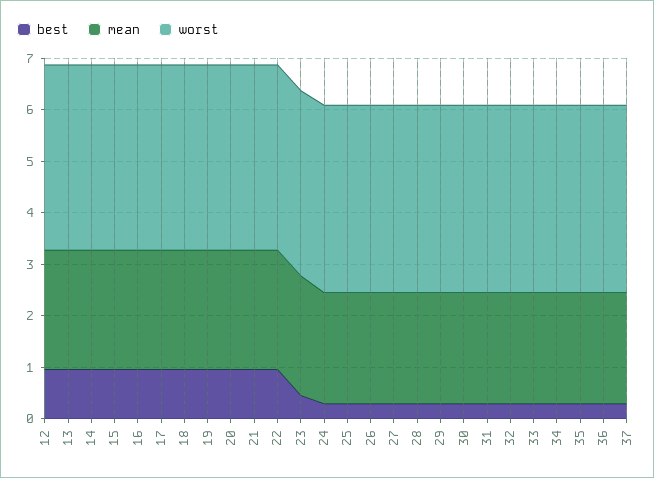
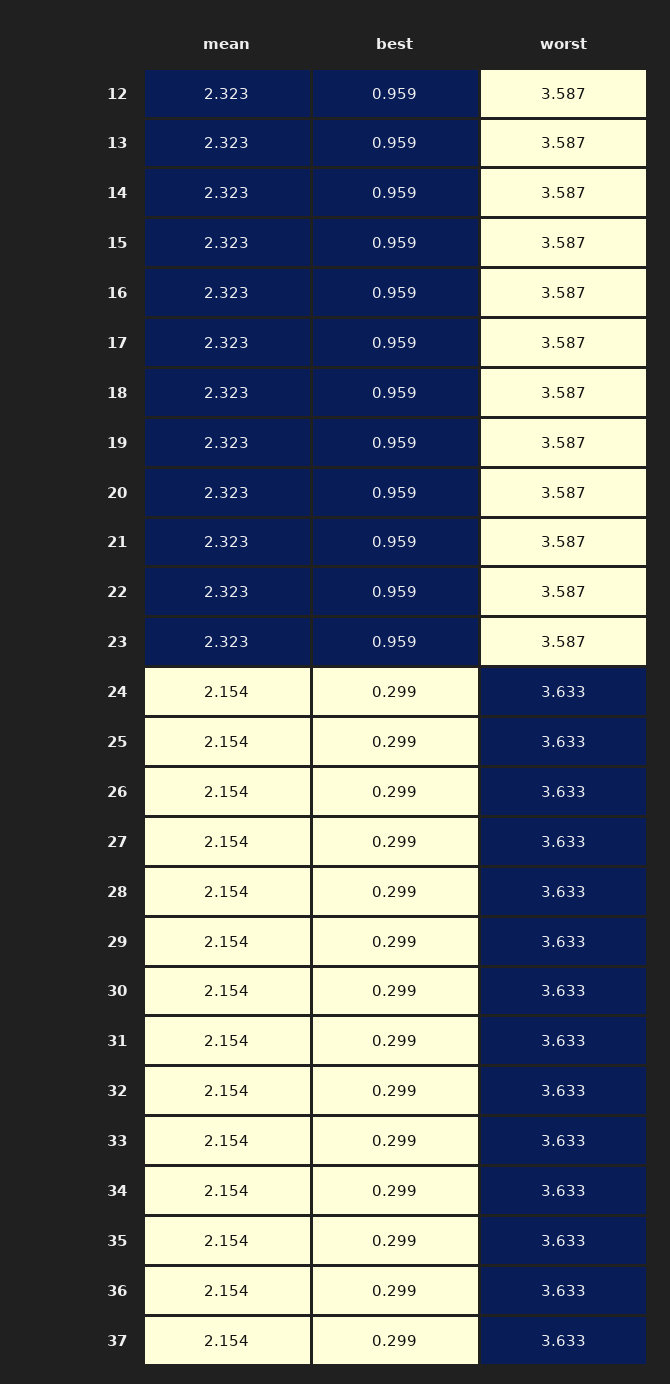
best, 23: 0.4 -> 0.959

